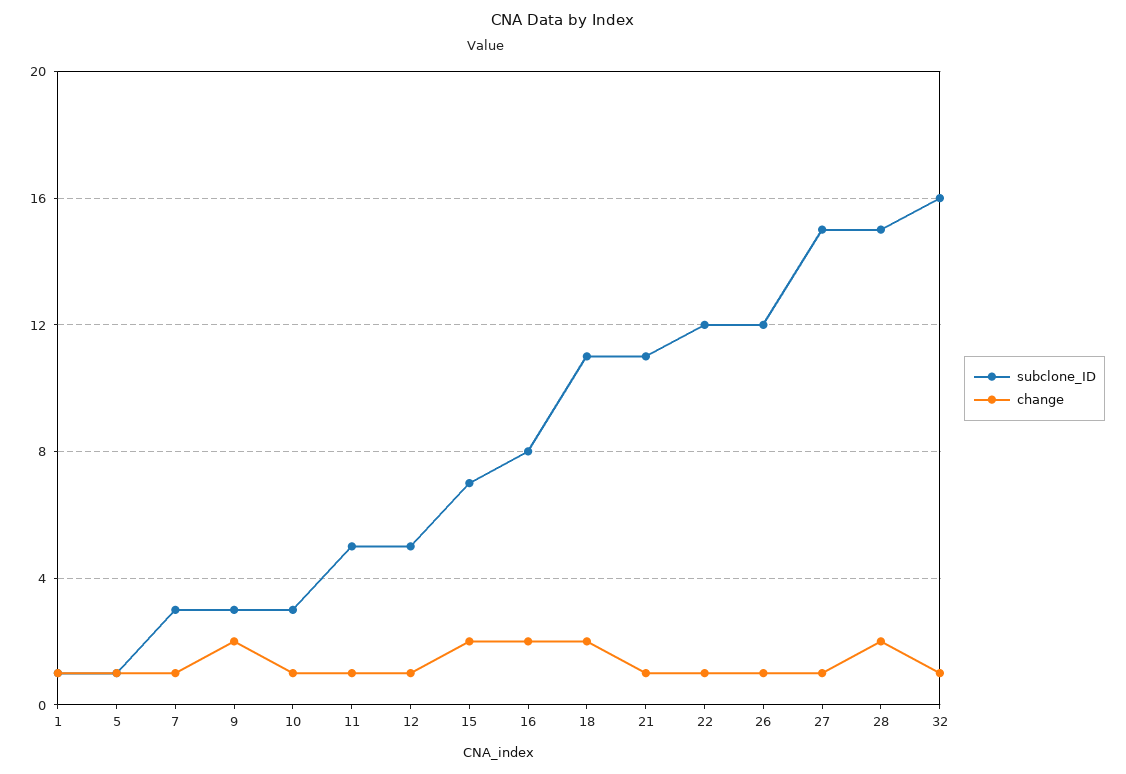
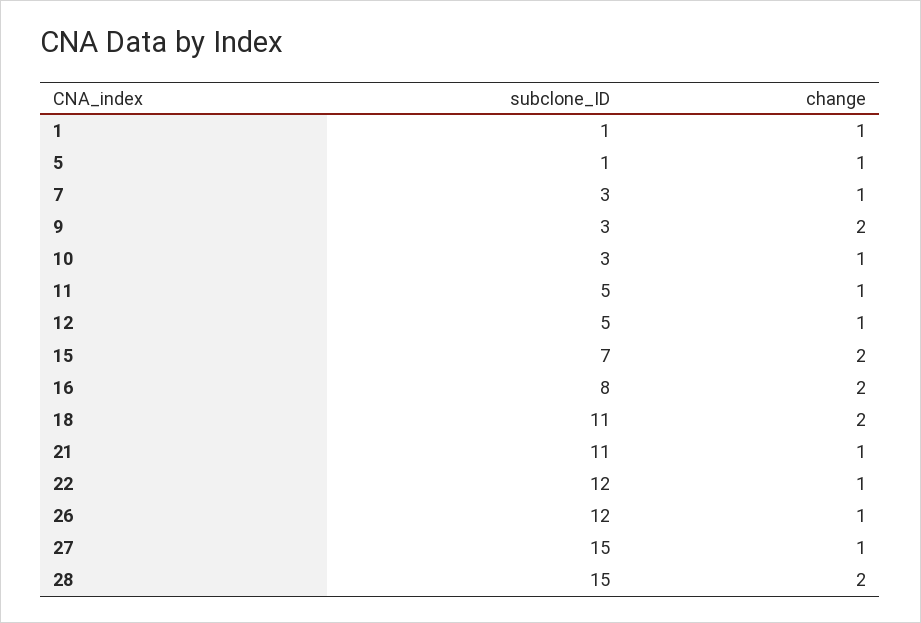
subclone_ID, 32: 16 -> none
change, 32: 1 -> none

